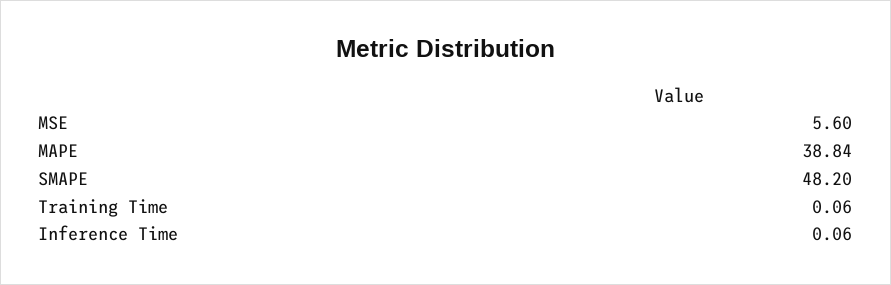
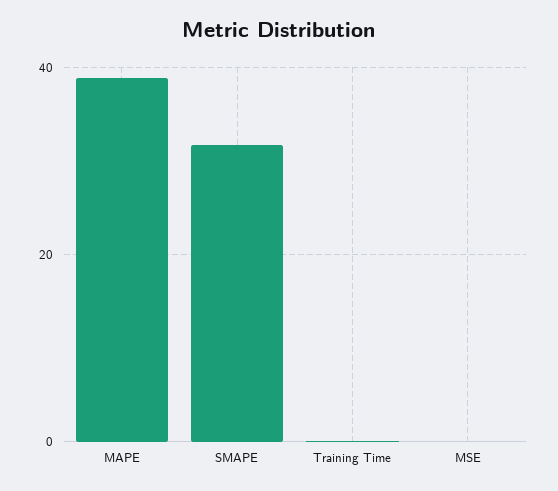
MSE: 5.6 -> 0
SMAPE: 48.2 -> 32
Inference Time: 0.06 -> none

